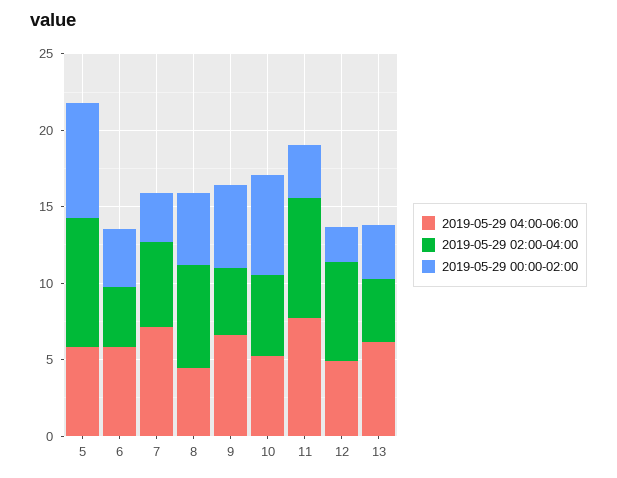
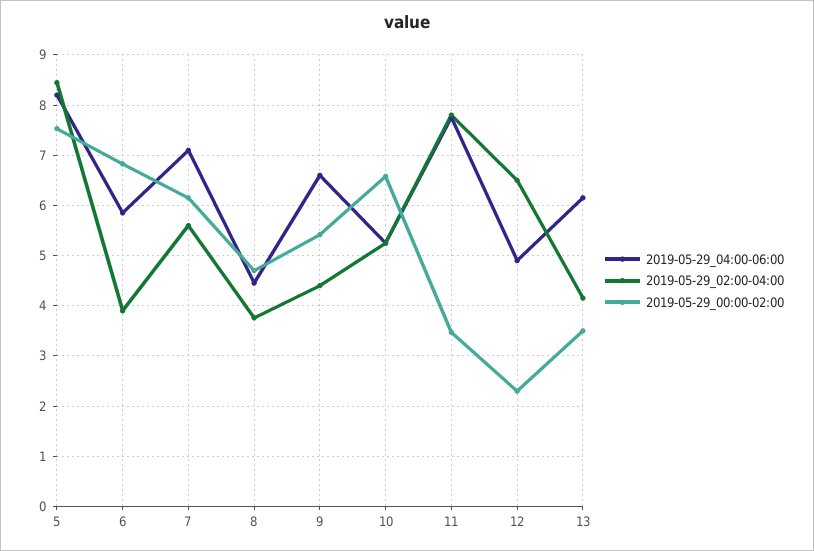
2019-05-29 04:00-06:00, 5: 6 -> 8.2
2019-05-29 00:00-02:00, 6: 4 -> 6.8
2019-05-29 00:00-02:00, 7: 3 -> 6.2
2019-05-29 02:00-04:00, 8: 7 -> 3.8

